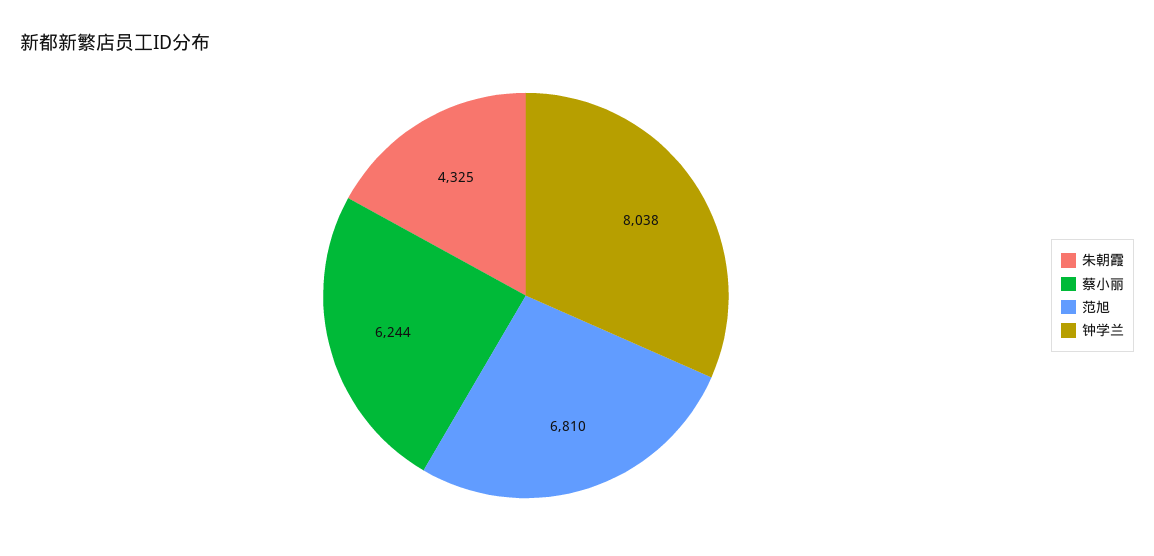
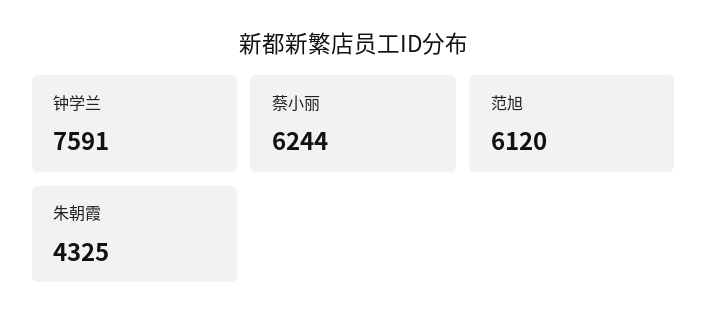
范旭: 6810 -> 6120
钟学兰: 8038 -> 7591

